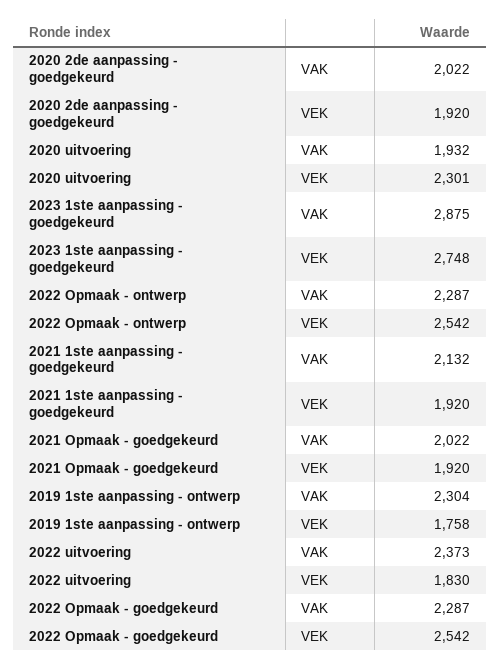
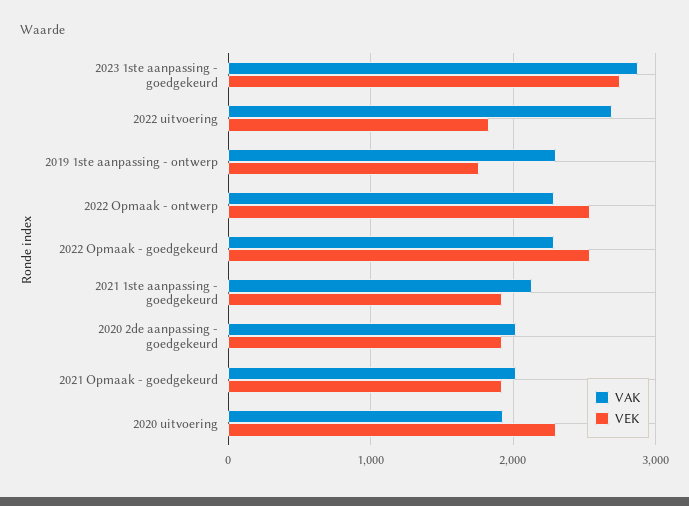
VAK, 2022 uitvoering: 2373 -> 2700

